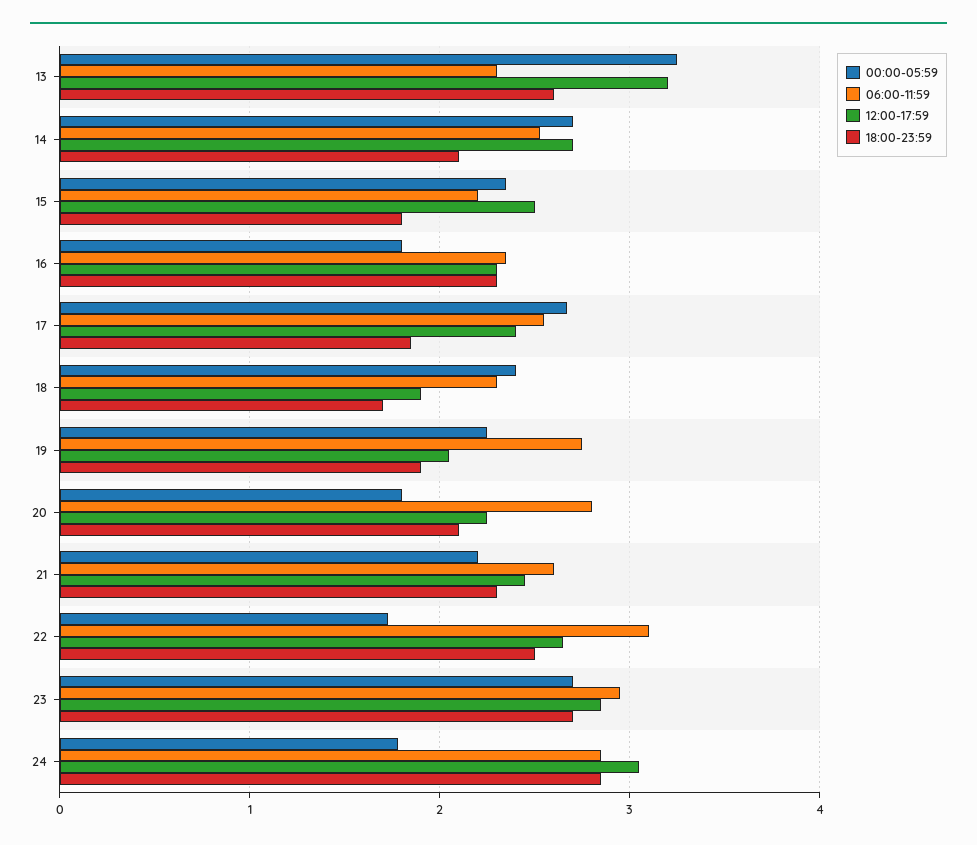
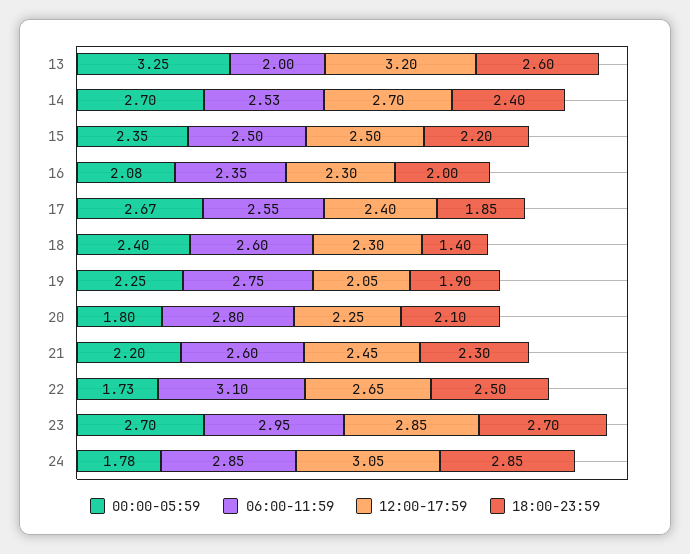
06:00-11:59, 13: 2.3 -> 2
18:00-23:59, 14: 2.1 -> 2.4
06:00-11:59, 15: 2.2 -> 2.5
18:00-23:59, 15: 1.8 -> 2.2
00:00-05:59, 16: 1.8 -> 2.08
18:00-23:59, 16: 2.3 -> 2
06:00-11:59, 18: 2.3 -> 2.6
12:00-17:59, 18: 1.9 -> 2.3
18:00-23:59, 18: 1.7 -> 1.4

